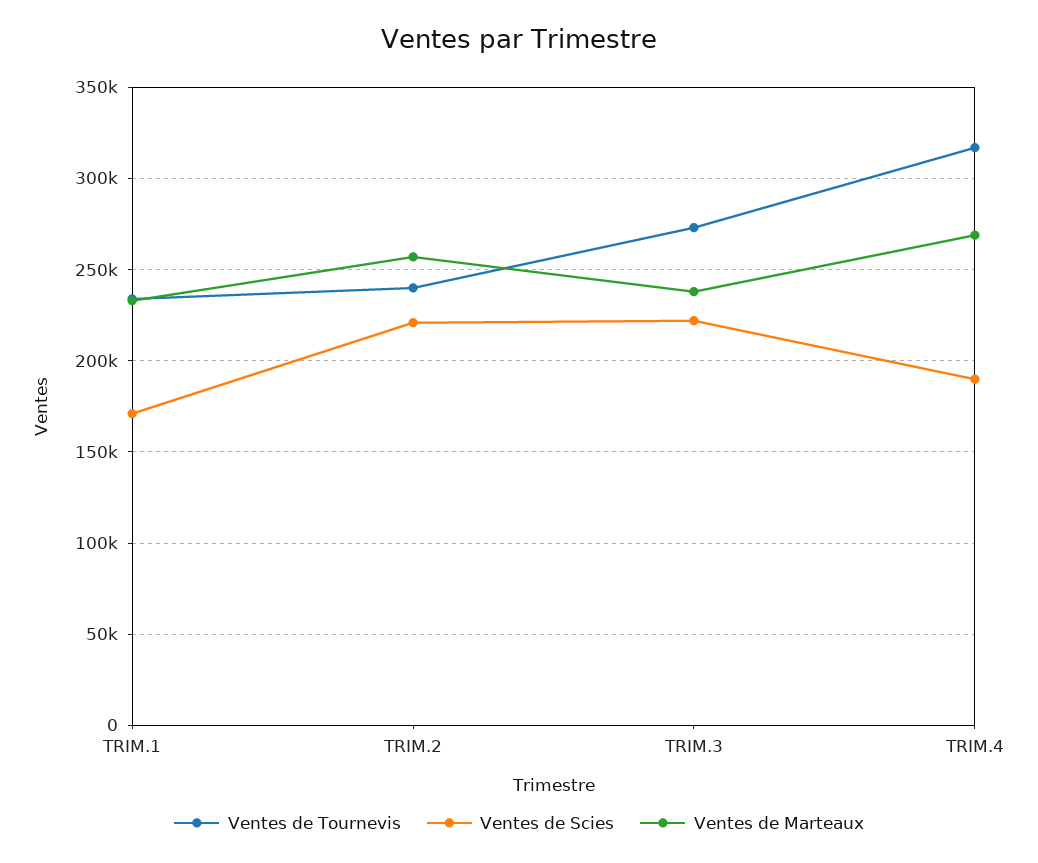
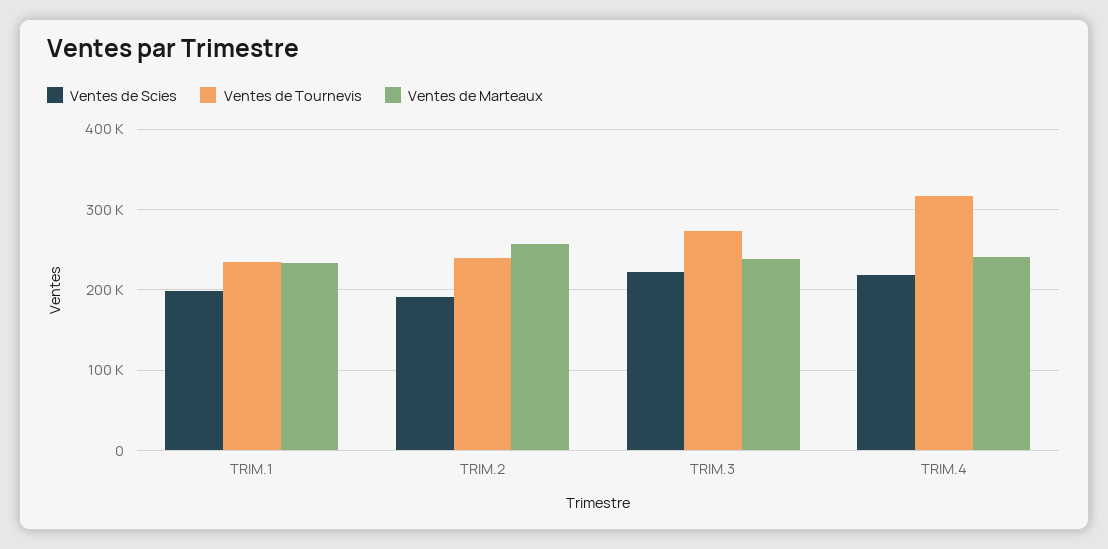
Ventes de Scies, TRIM.1: 170000 -> 200000
Ventes de Scies, TRIM.2: 220000 -> 190000
Ventes de Scies, TRIM.4: 190000 -> 220000
Ventes de Marteaux, TRIM.4: 270000 -> 240000

